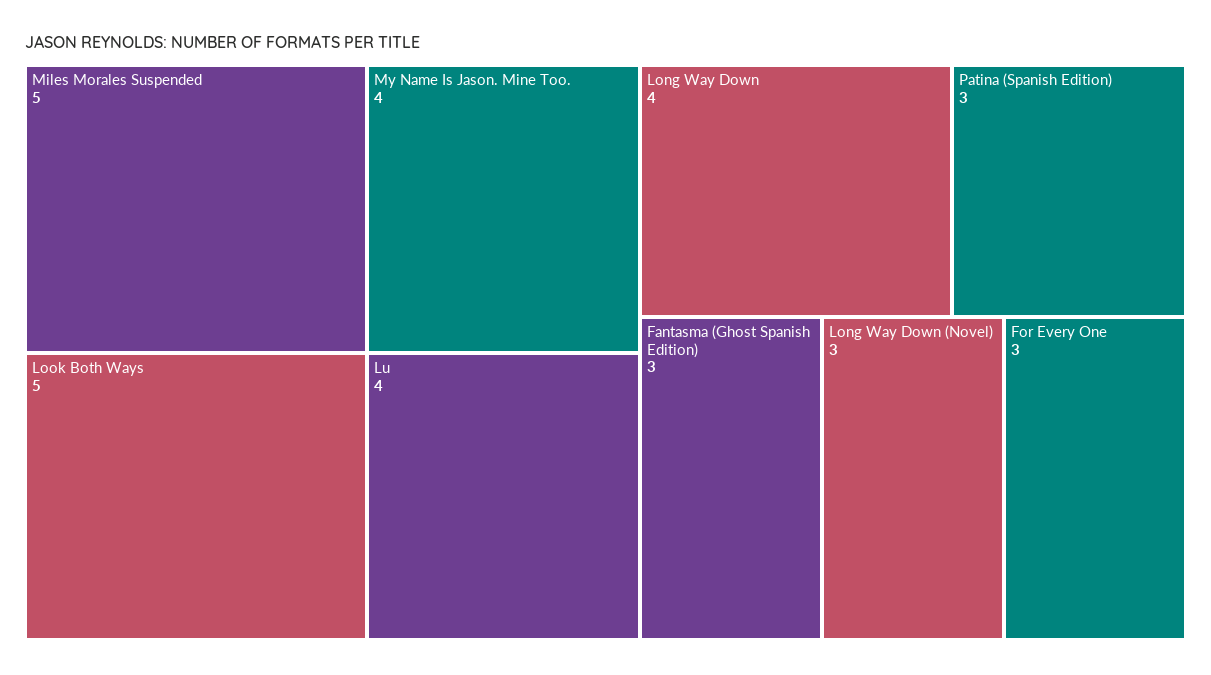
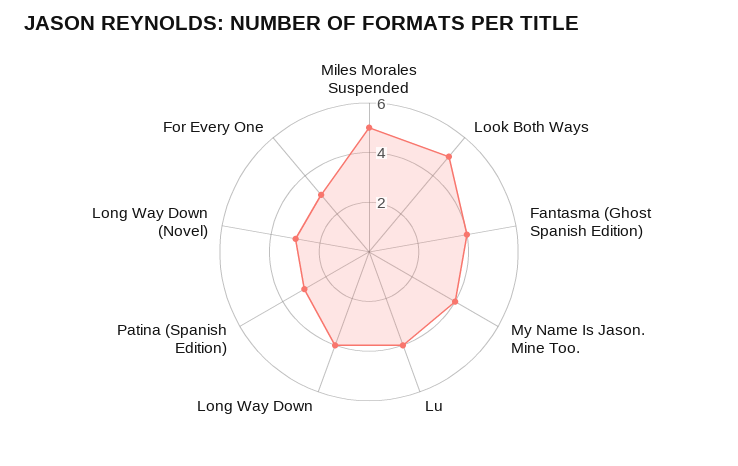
Fantasma (Ghost Spanish Edition): 3 -> 4

